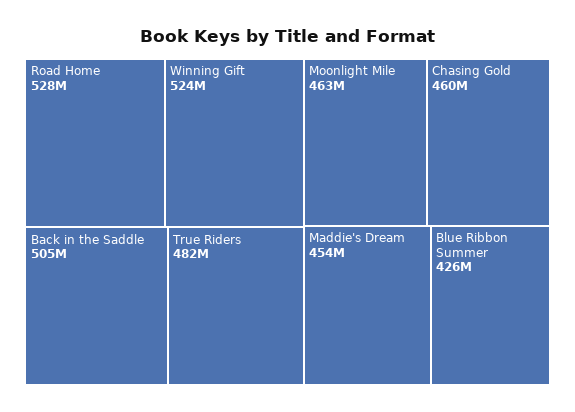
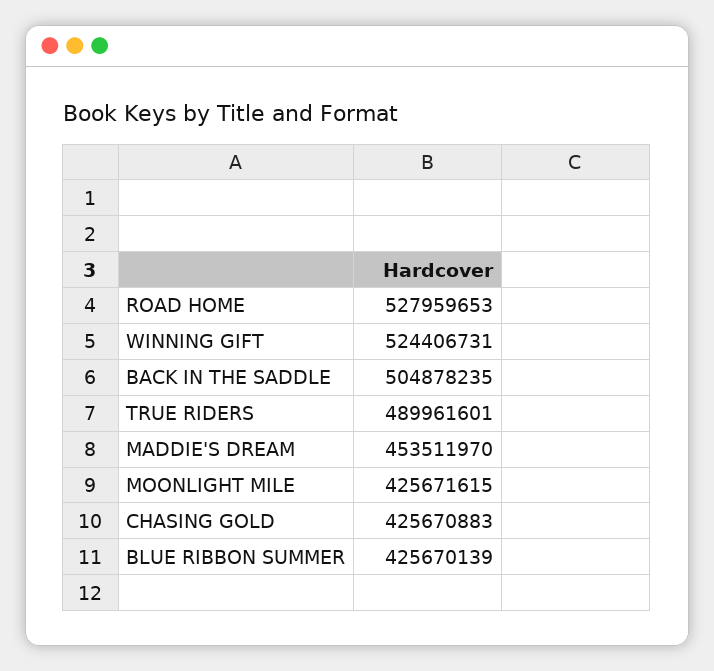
True Riders: 482000000 -> 489961601
Moonlight Mile: 463000000 -> 425671615
Chasing Gold: 460000000 -> 425670883

